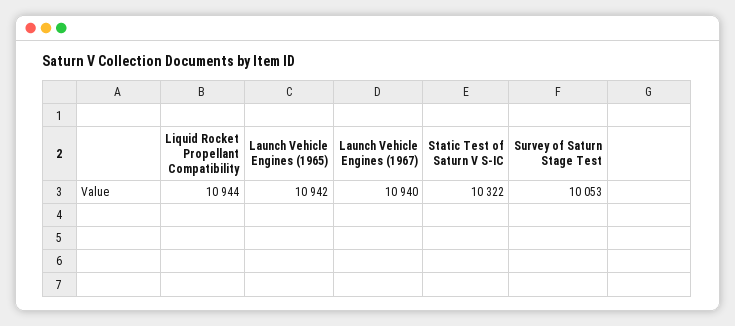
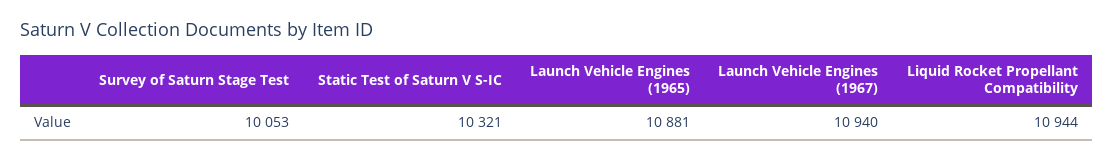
Launch Vehicle Engines (1965): 10942 -> 10881
Static Test of Saturn V S-IC: 10322 -> 10321

